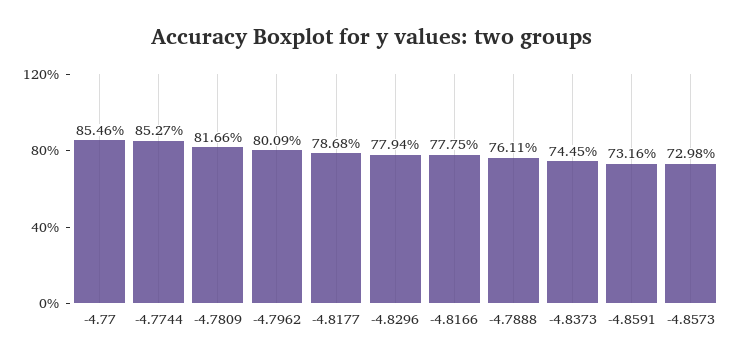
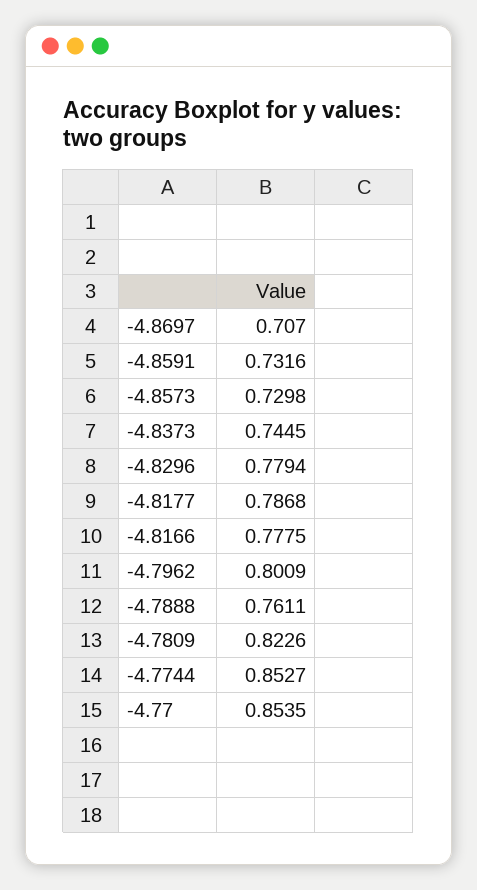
-4.77: 0.8546 -> 0.8535
-4.7809: 0.8166 -> 0.8226
-4.8697: none -> 0.707

